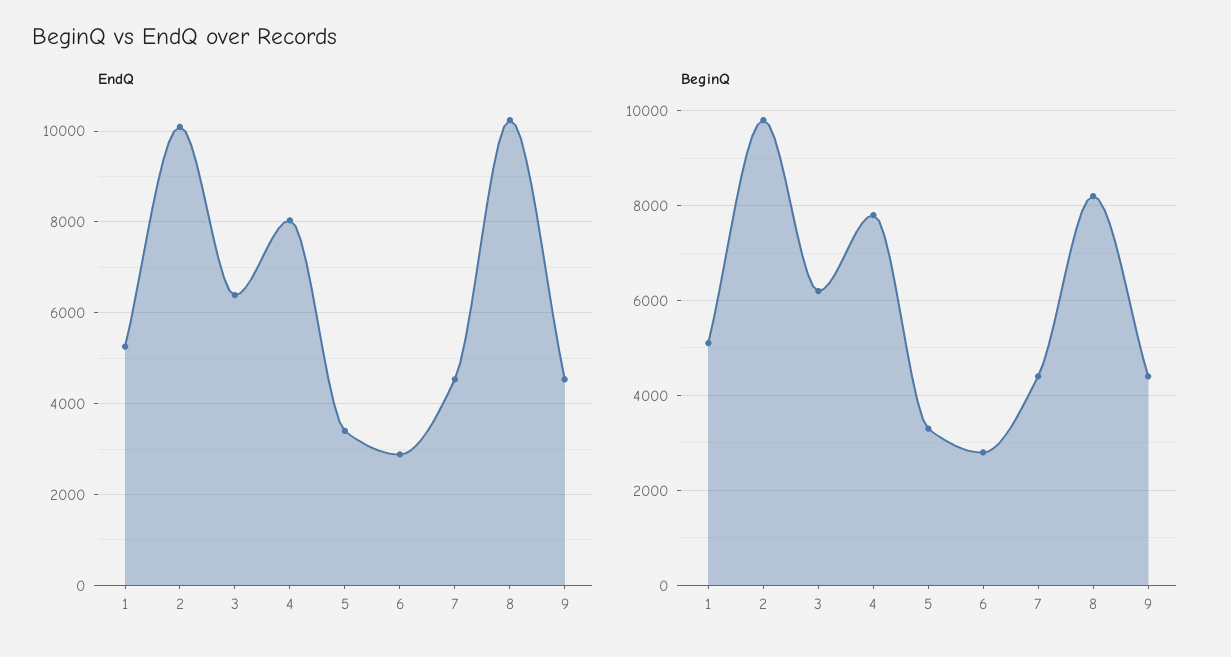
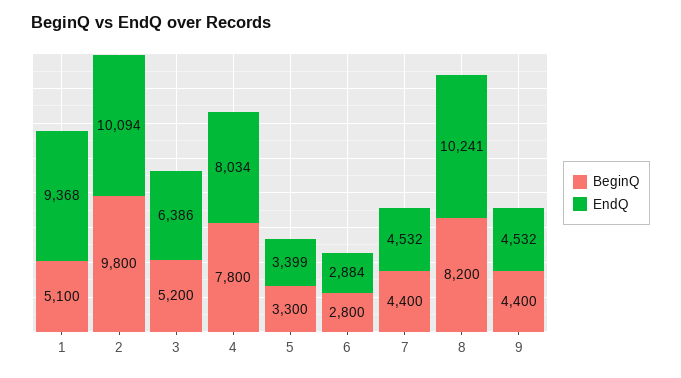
EndQ, 1: 5200 -> 9368
BeginQ, 3: 6200 -> 5200

